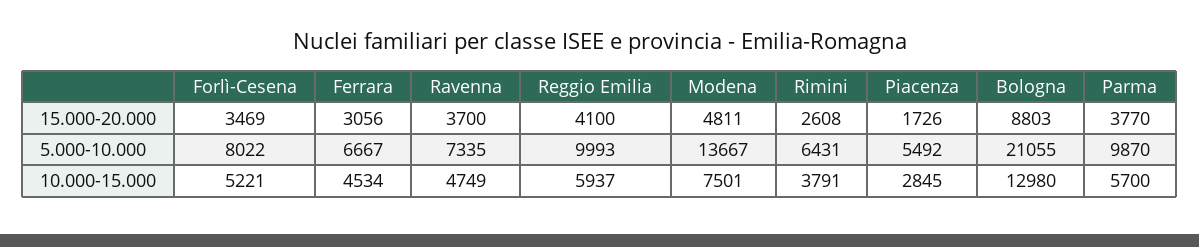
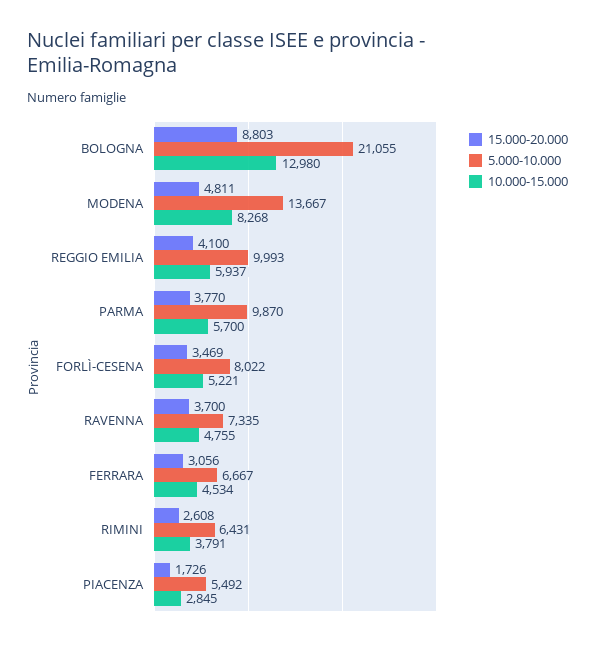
10.000-15.000, Ravenna: 4749 -> 4755
10.000-15.000, Modena: 7501 -> 8268

